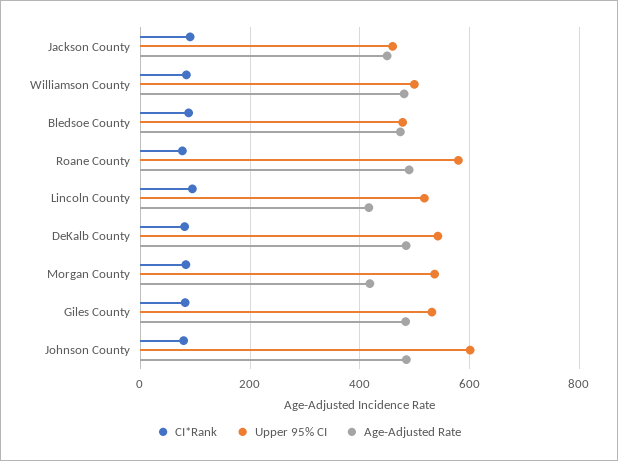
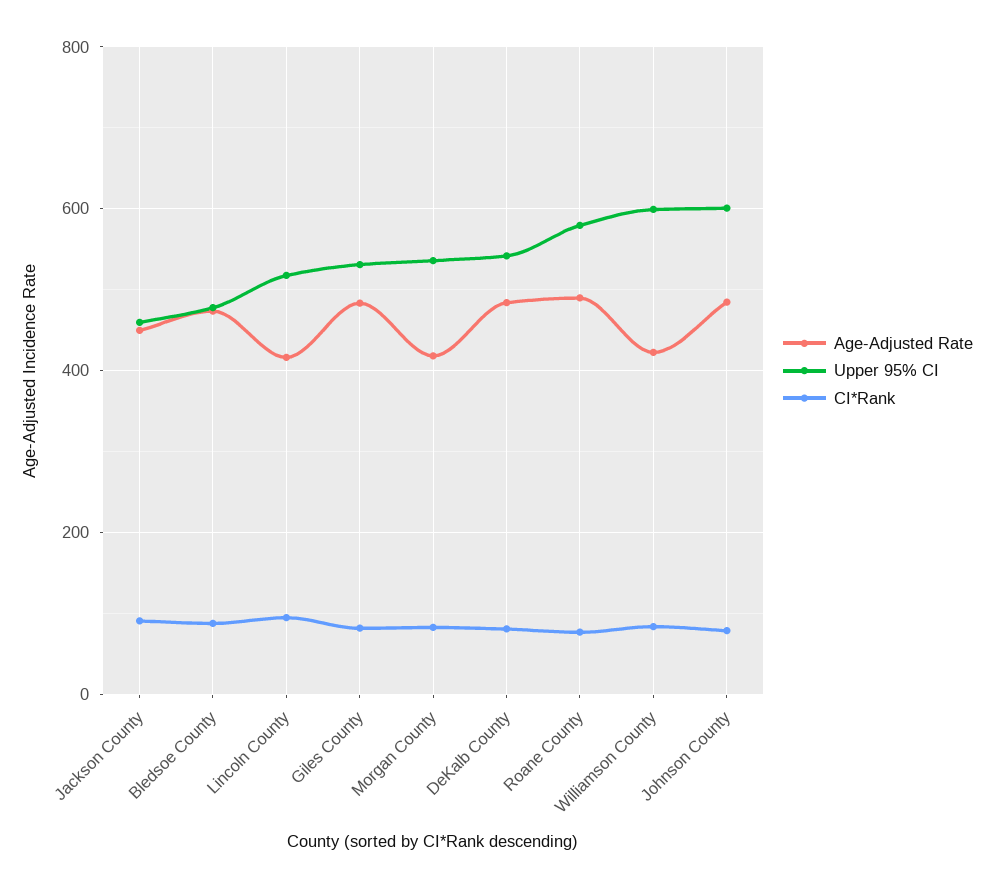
Upper 95% CI, Williamson County: 500 -> 600
Age-Adjusted Rate, Williamson County: 480 -> 420

